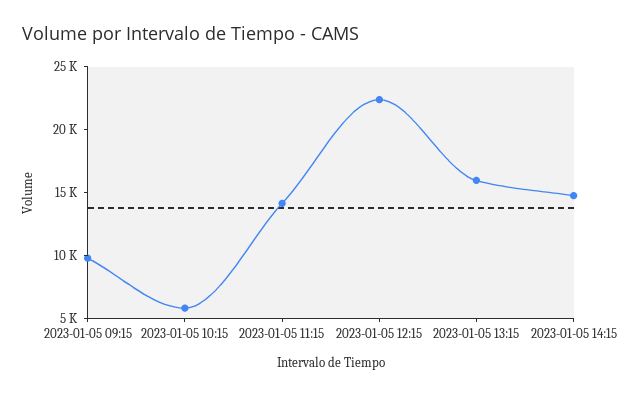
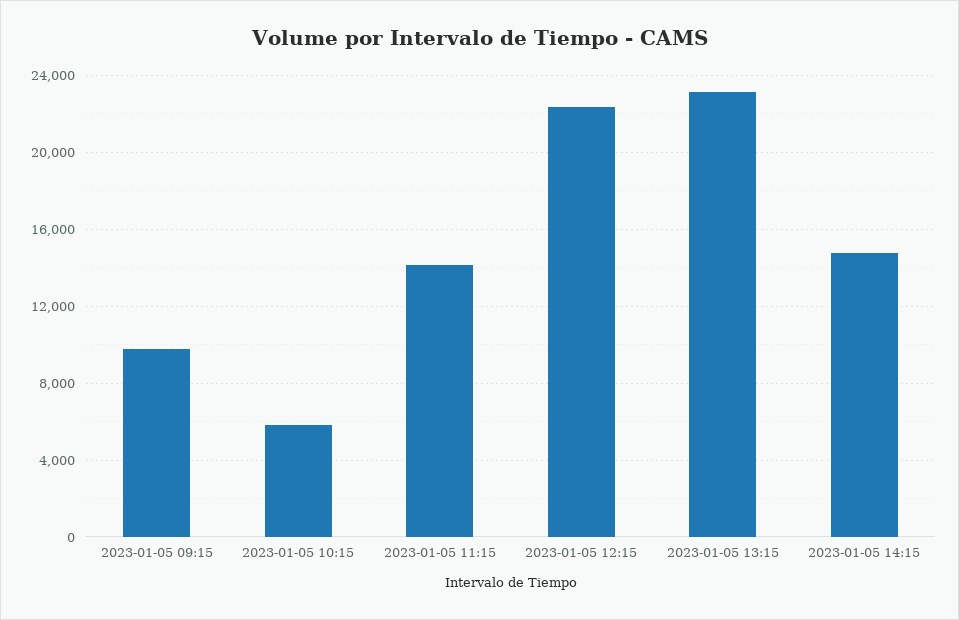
2023-01-05 13:15: 16000 -> 23000

